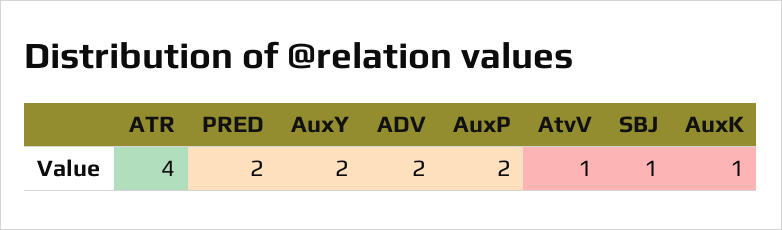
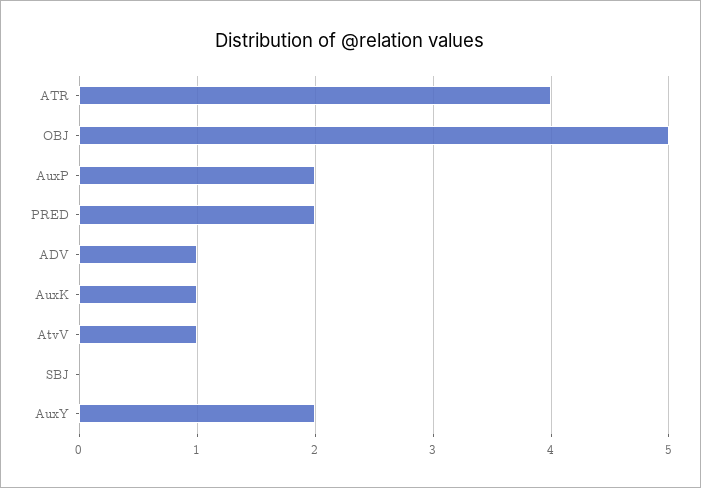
ADV: 2 -> 1
SBJ: 1 -> 0
OBJ: none -> 5

